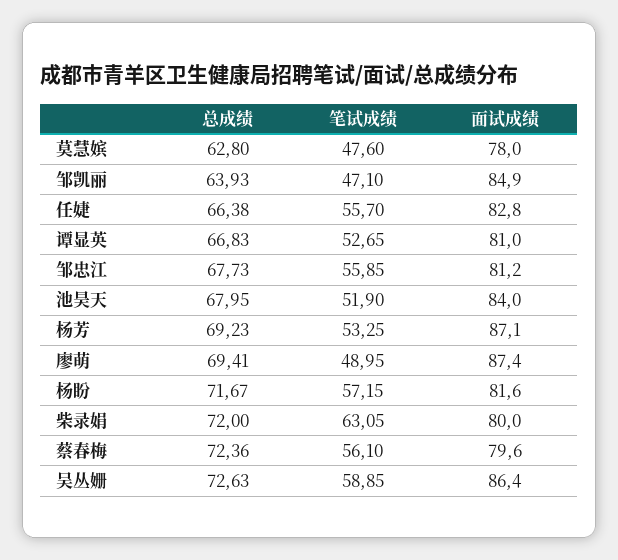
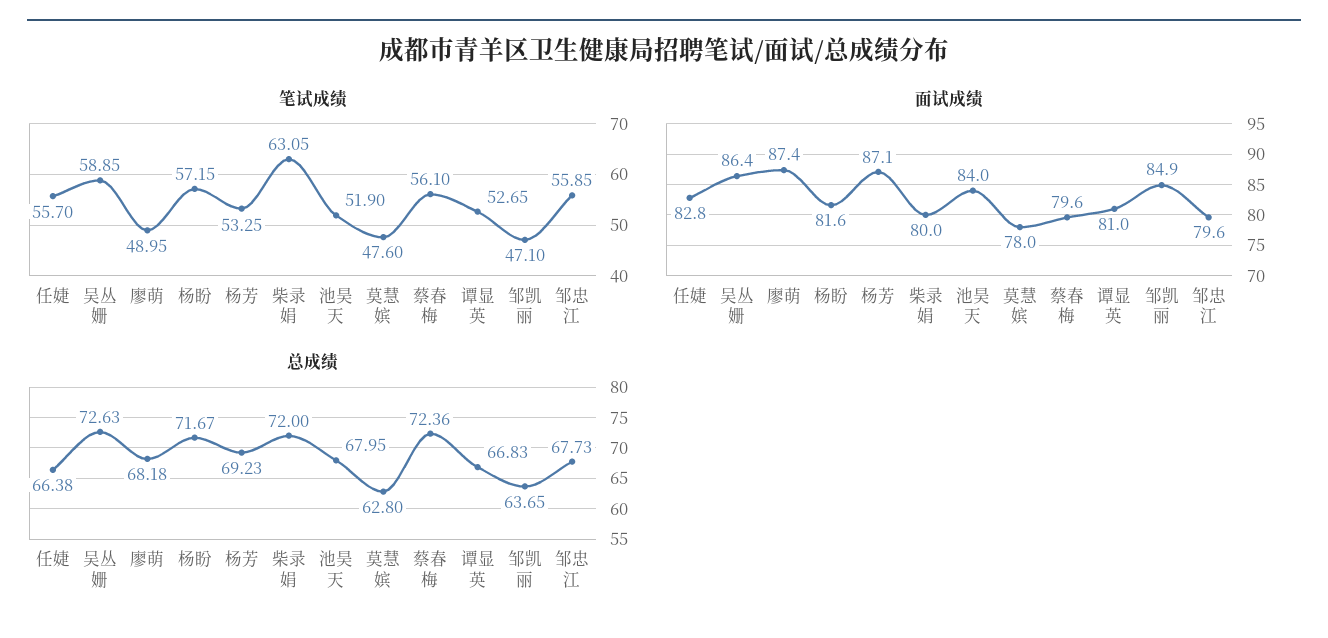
总成绩, 邹凯丽: 63.93 -> 63.65
面试成绩, 邹忠江: 81.2 -> 79.6
总成绩, 廖萌: 69.41 -> 68.18

